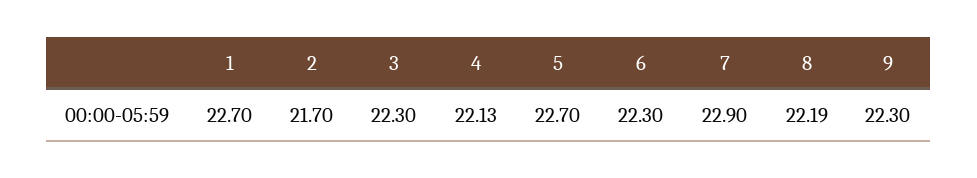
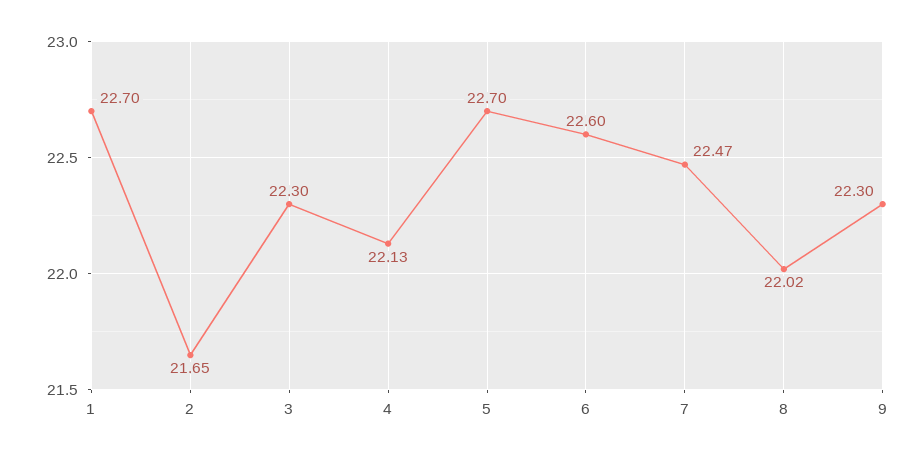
2: 21.7 -> 21.65
6: 22.3 -> 22.6
7: 22.9 -> 22.47
8: 22.19 -> 22.02

